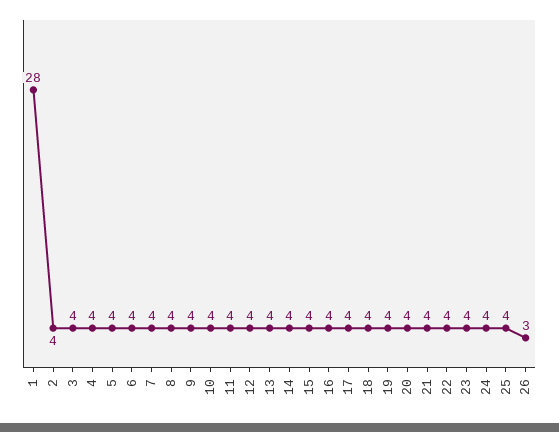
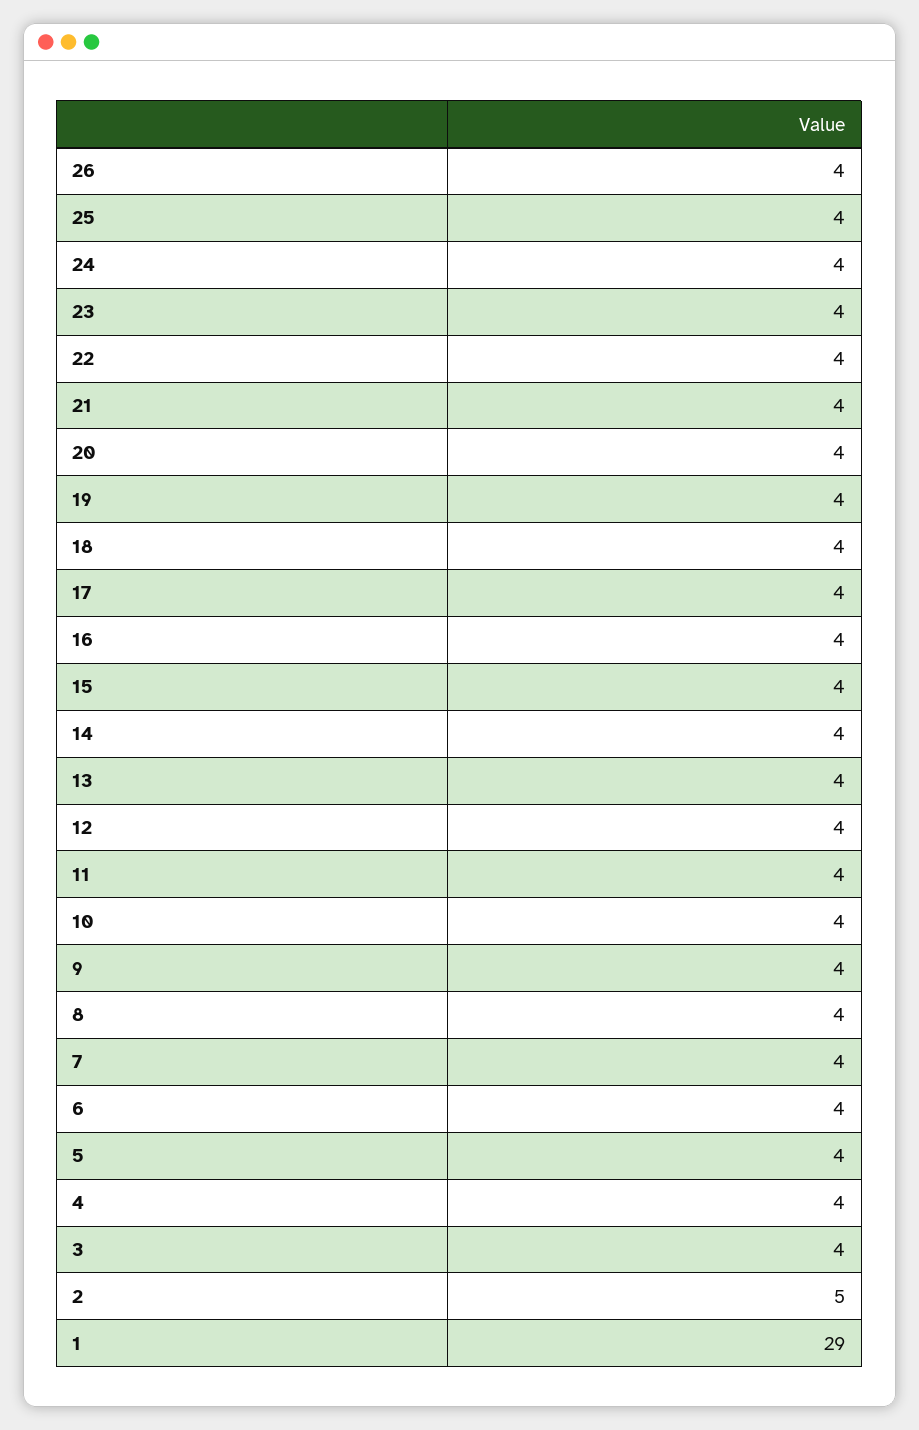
1: 28 -> 29
2: 4 -> 5
26: 3 -> 4

